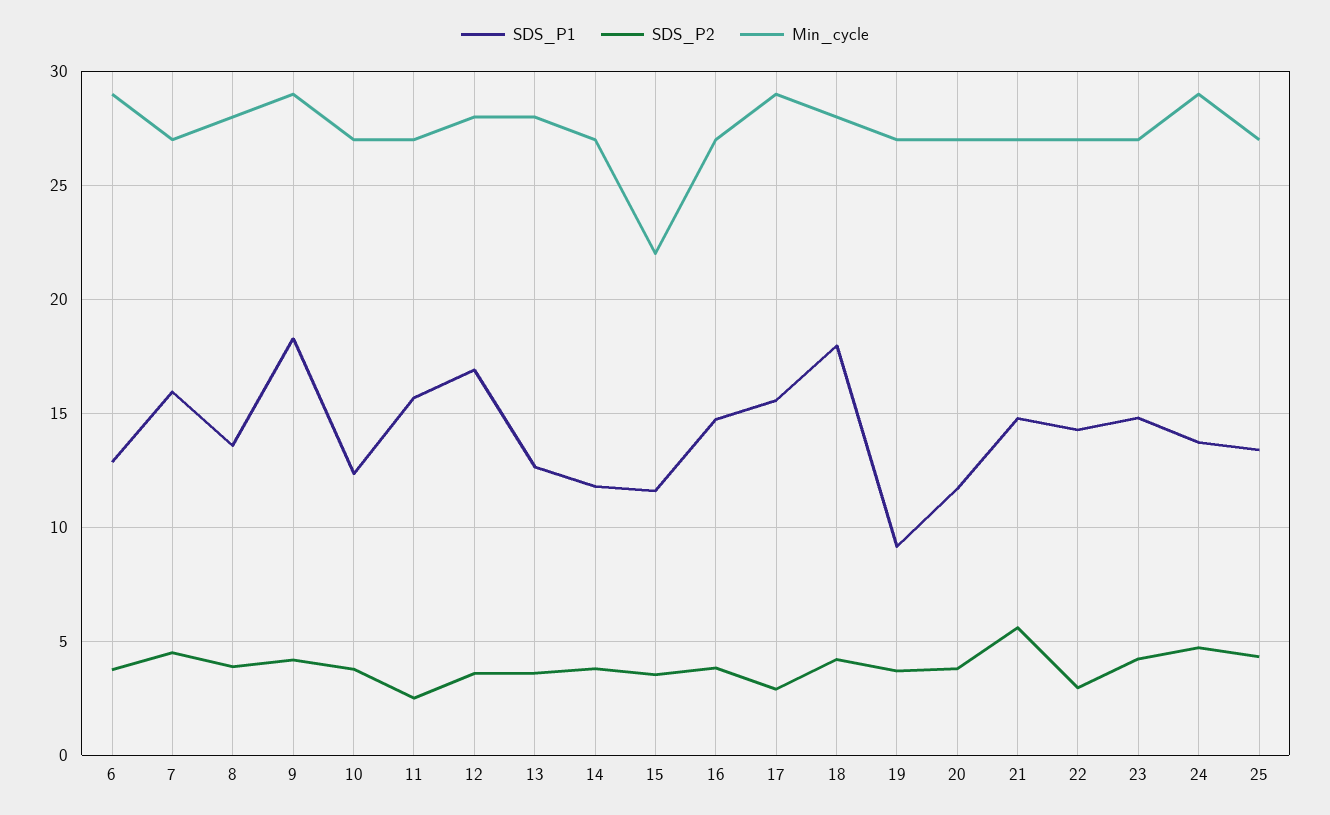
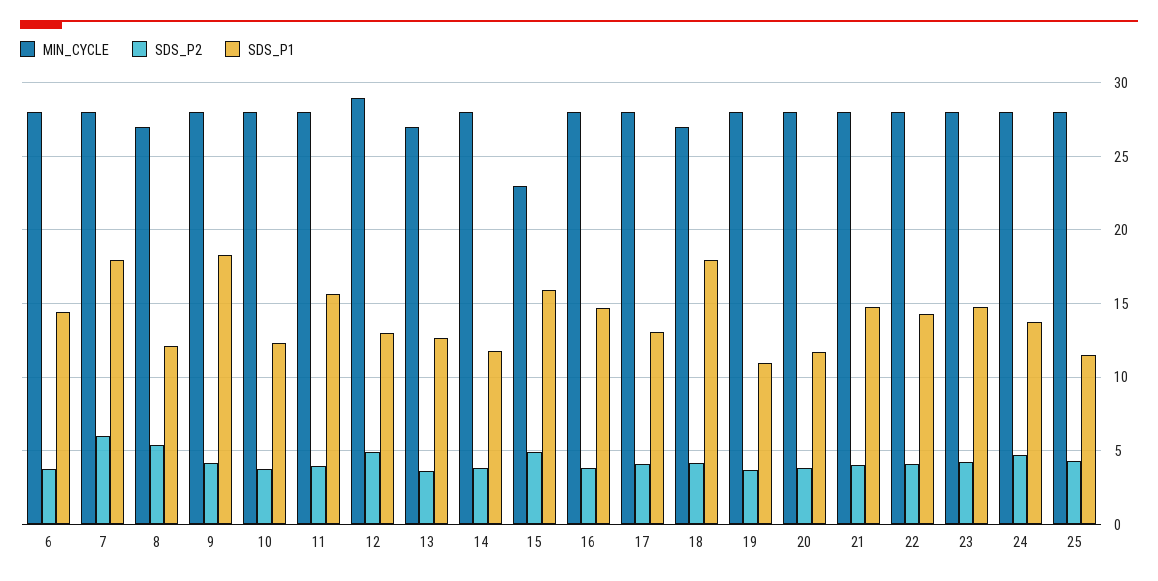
SDS_P1, 6: 13 -> 14.5
Min_cycle, 6: 29 -> 28
SDS_P1, 7: 16 -> 18
SDS_P2, 7: 4.5 -> 6
Min_cycle, 7: 27 -> 28
SDS_P1, 8: 13.5 -> 12
SDS_P2, 8: 4 -> 5.5
Min_cycle, 8: 28 -> 27
Min_cycle, 9: 29 -> 28
Min_cycle, 10: 27 -> 28
SDS_P2, 11: 2.5 -> 4
Min_cycle, 11: 27 -> 28
SDS_P1, 12: 17 -> 13
SDS_P2, 12: 3.5 -> 5
Min_cycle, 12: 28 -> 29
Min_cycle, 13: 28 -> 27
Min_cycle, 14: 27 -> 28
SDS_P1, 15: 11.5 -> 16
SDS_P2, 15: 3.5 -> 5
Min_cycle, 15: 22 -> 23
Min_cycle, 16: 27 -> 28
SDS_P1, 17: 15.5 -> 13
SDS_P2, 17: 3 -> 4
Min_cycle, 17: 29 -> 28
Min_cycle, 18: 28 -> 27
SDS_P1, 19: 9 -> 11
Min_cycle, 19: 27 -> 28
Min_cycle, 20: 27 -> 28
SDS_P2, 21: 5.5 -> 4
Min_cycle, 21: 27 -> 28
SDS_P2, 22: 3 -> 4
Min_cycle, 22: 27 -> 28
Min_cycle, 23: 27 -> 28
Min_cycle, 24: 29 -> 28
SDS_P1, 25: 13.5 -> 11.5
Min_cycle, 25: 27 -> 28

